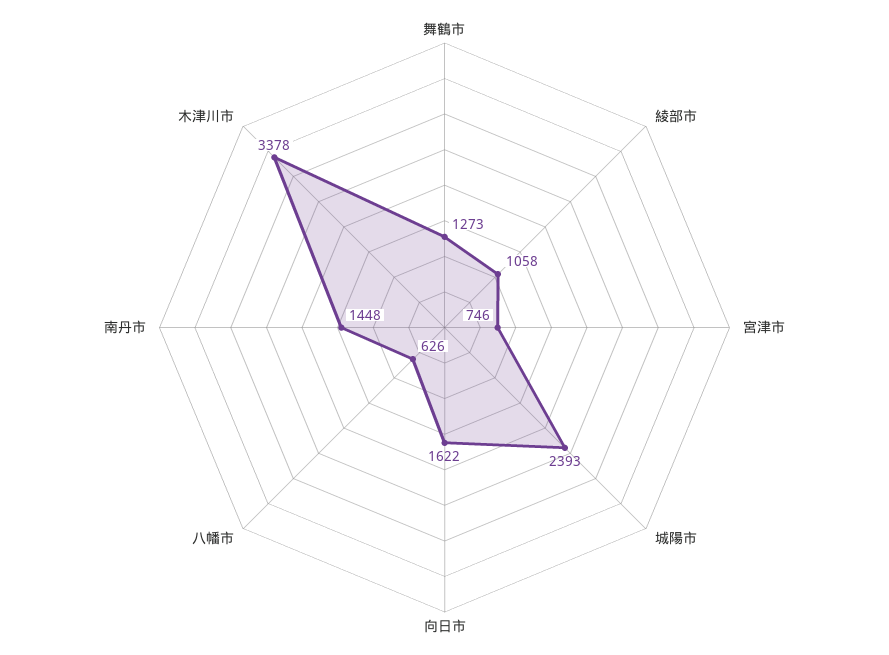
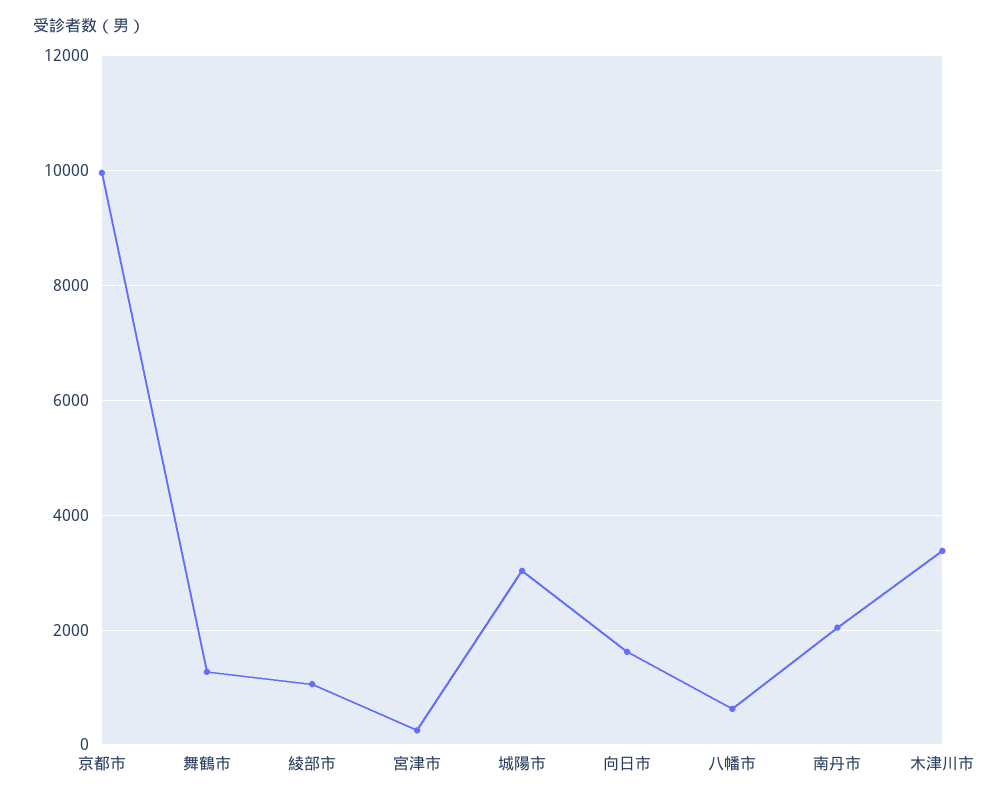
宮津市: 746 -> 200
城陽市: 2393 -> 3000
南丹市: 1448 -> 2000
京都市: none -> 10000

